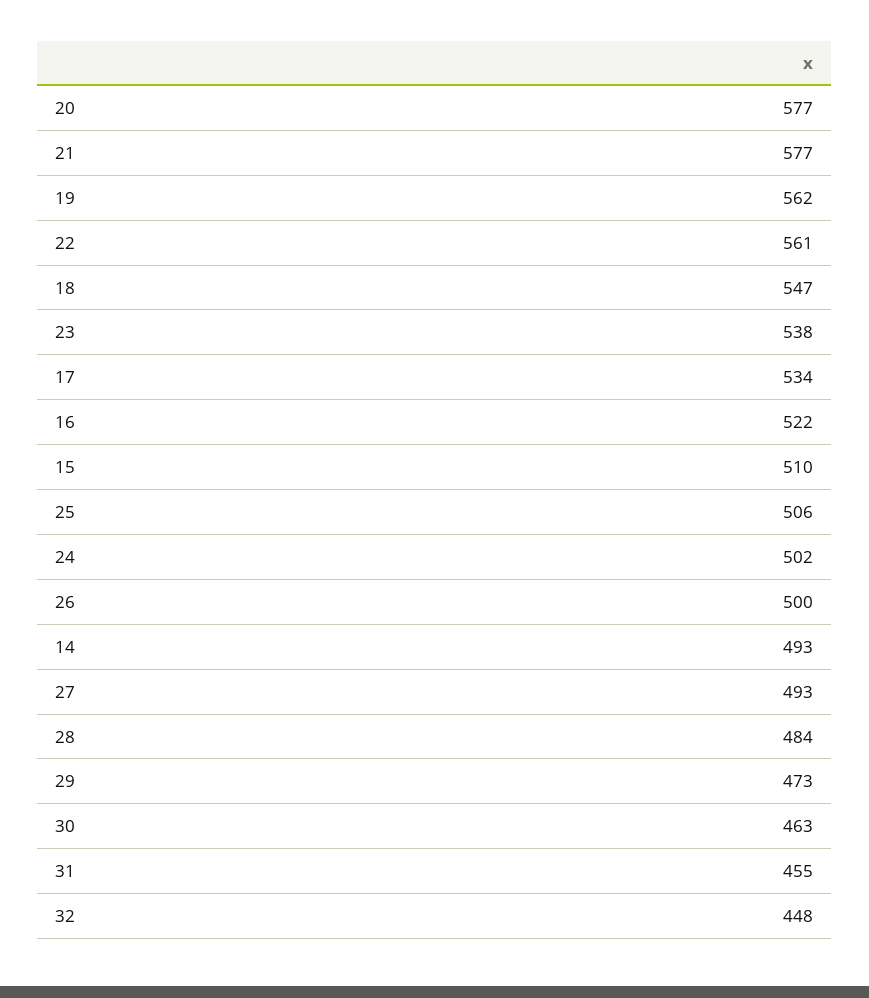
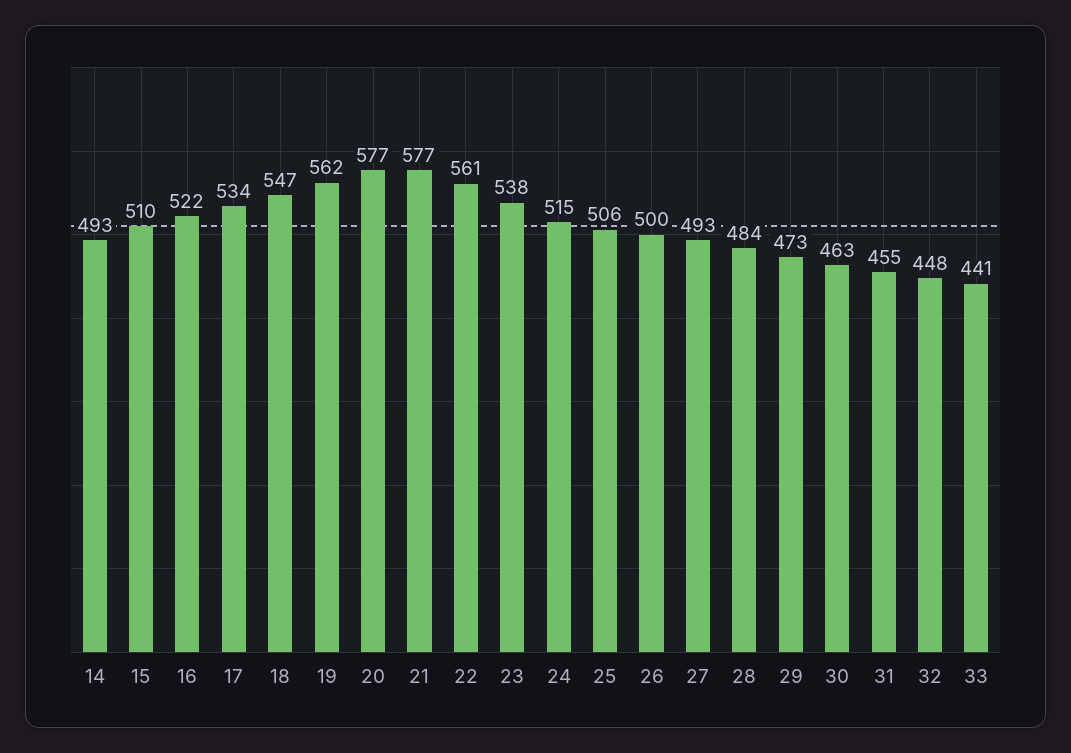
24: 502 -> 515
33: none -> 441

